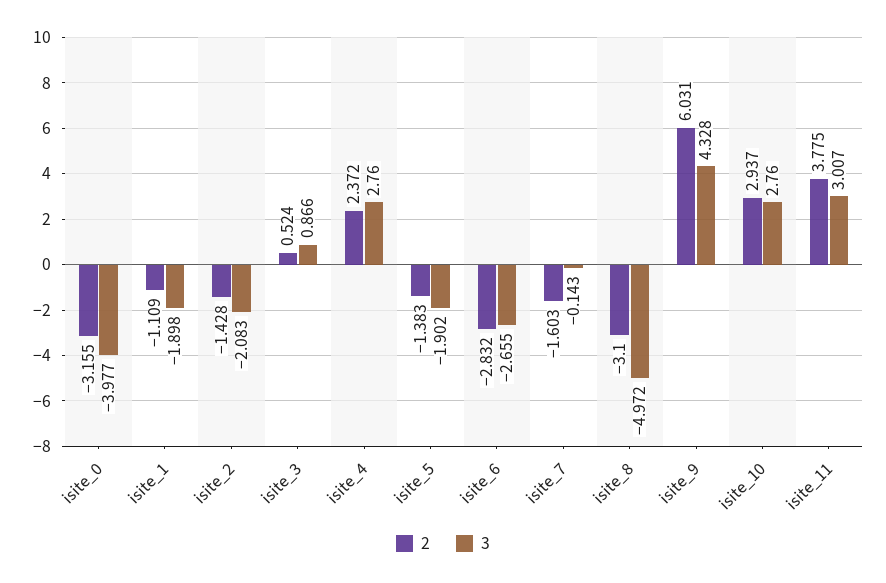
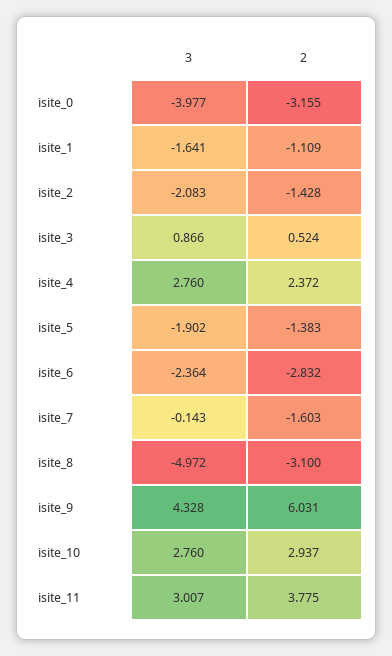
3, isite_1: -1.898 -> -1.641
3, isite_6: -2.655 -> -2.364

